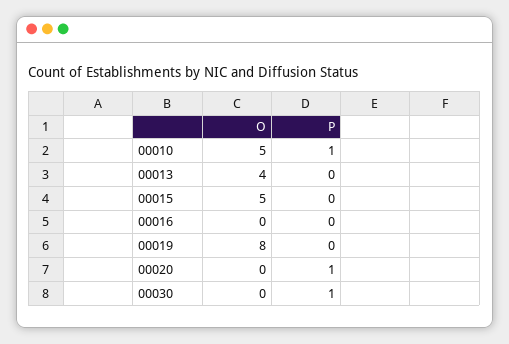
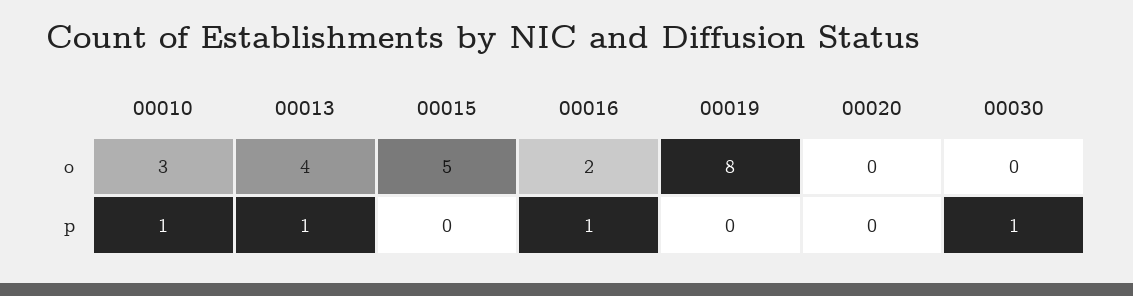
O, 00010: 5 -> 3
P, 00013: 0 -> 1
O, 00016: 0 -> 2
P, 00016: 0 -> 1
P, 00020: 1 -> 0

